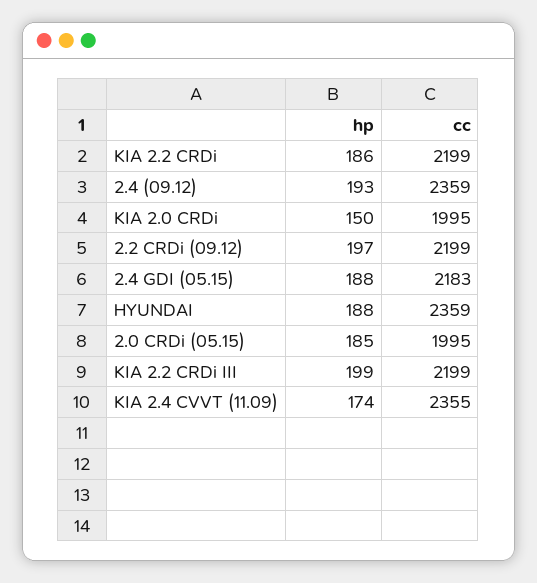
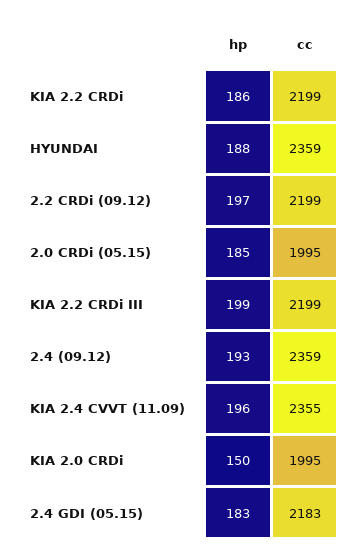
hp, 2.4 GDI (05.15): 188 -> 183
hp, KIA 2.4 CVVT (11.09): 174 -> 196

